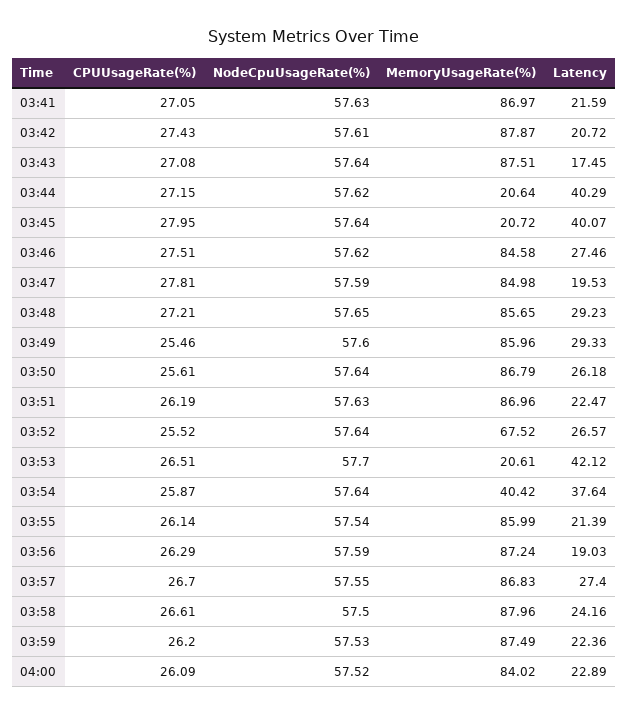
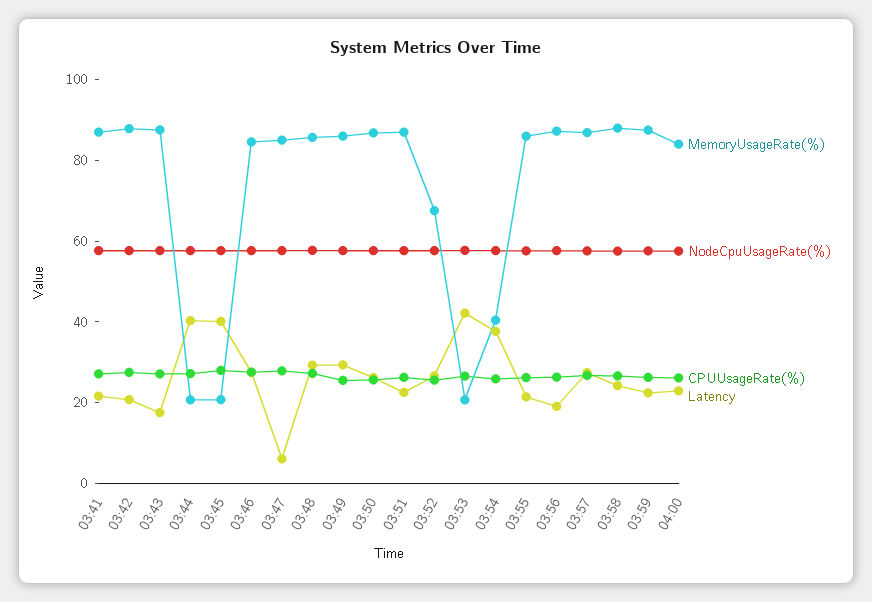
Latency, 03:47: 19.53 -> 5

